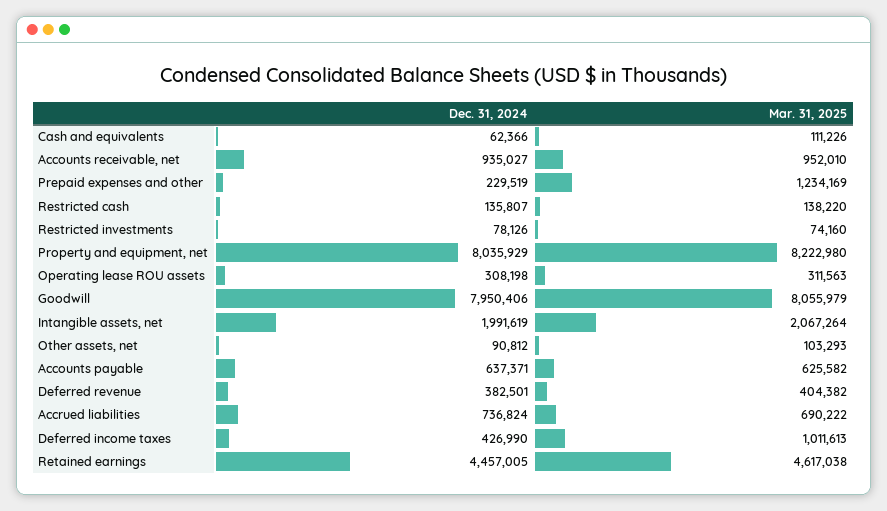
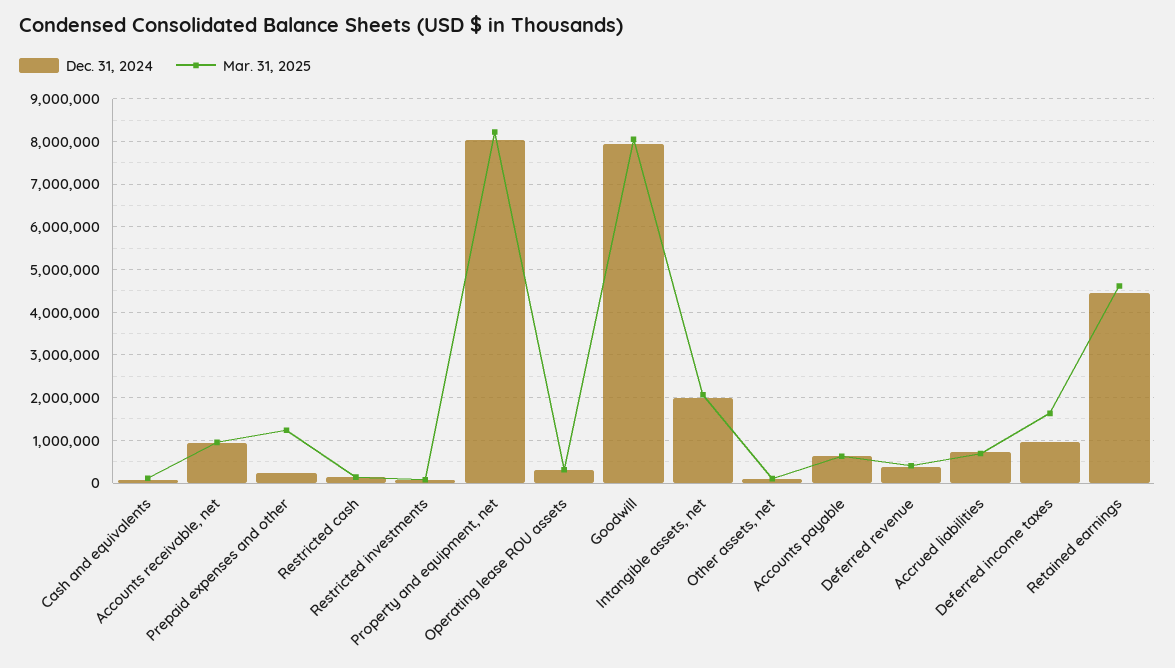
Dec. 31, 2024, Deferred income taxes: 426990 -> 1000000
Mar. 31, 2025, Deferred income taxes: 1011613 -> 1600000

